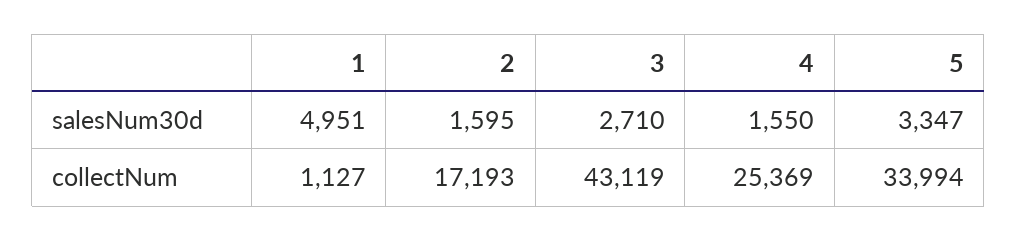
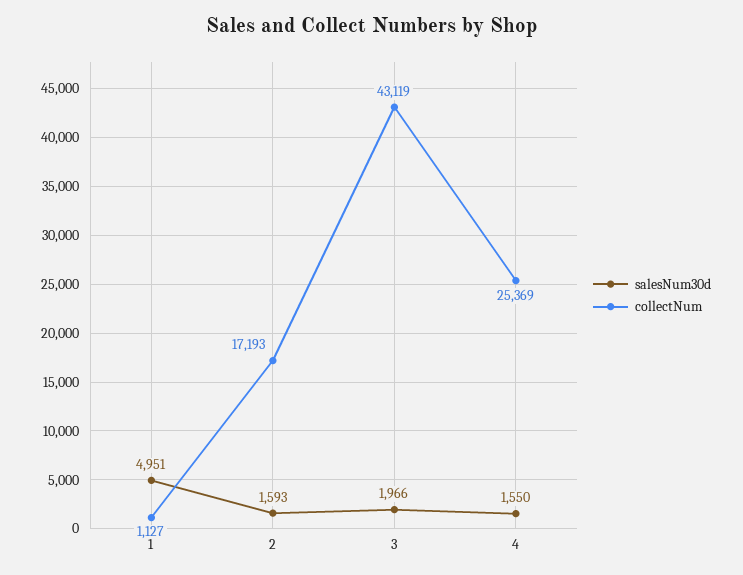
salesNum30d, 2: 1595 -> 1593
salesNum30d, 3: 2710 -> 1966
salesNum30d, 5: 3347 -> none
collectNum, 5: 33994 -> none

